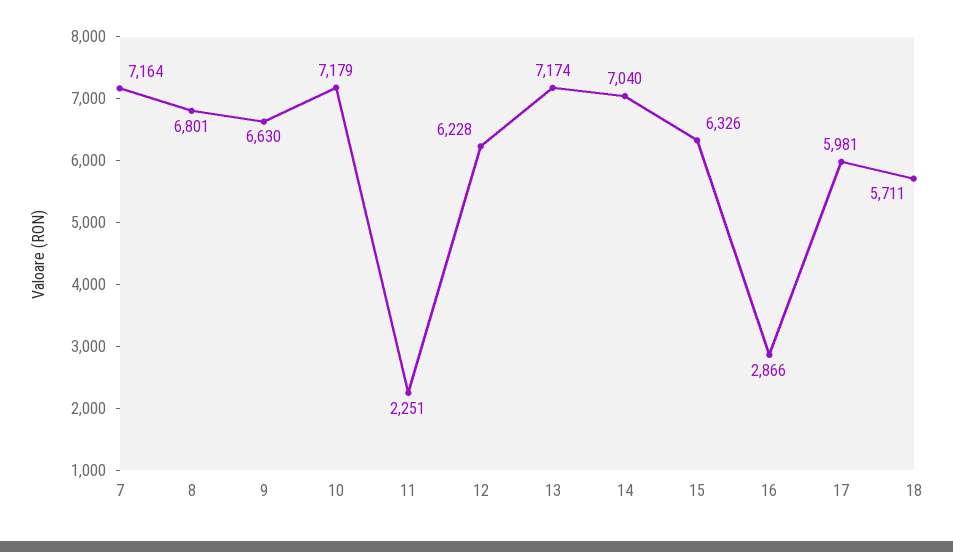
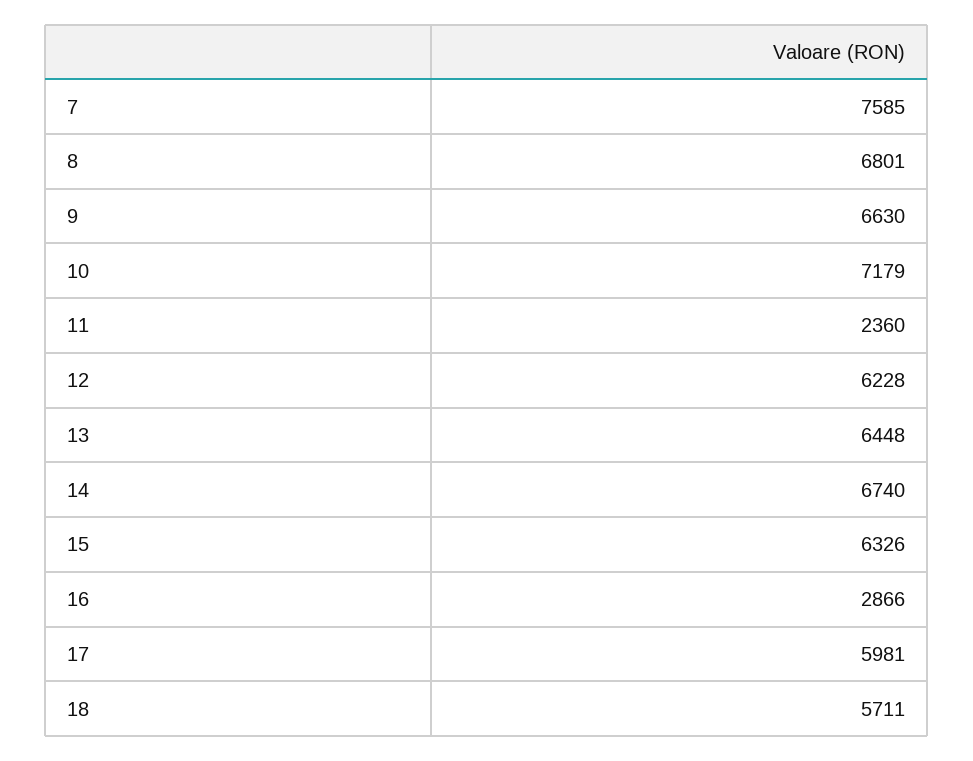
7: 7164 -> 7585
11: 2251 -> 2360
13: 7174 -> 6448
14: 7040 -> 6740

